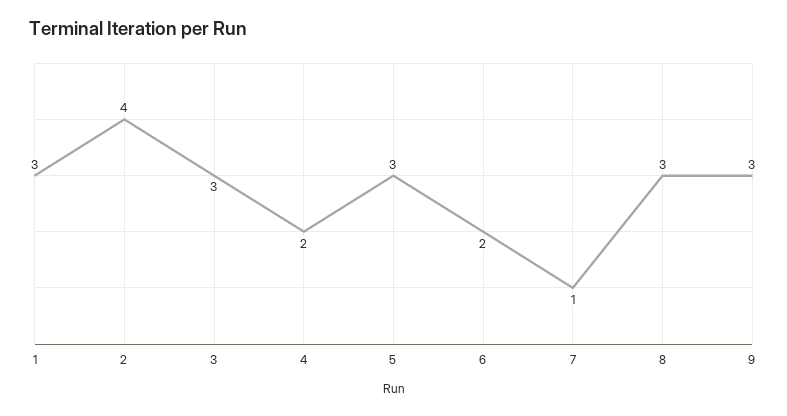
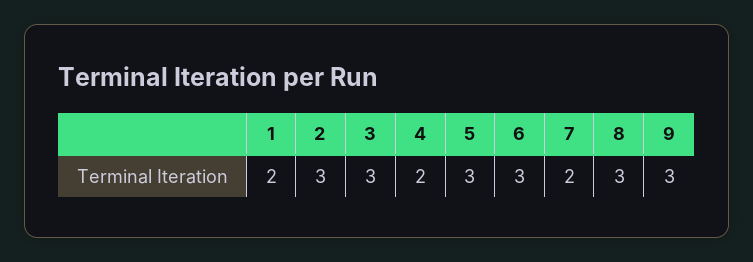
1: 3 -> 2
2: 4 -> 3
6: 2 -> 3
7: 1 -> 2

